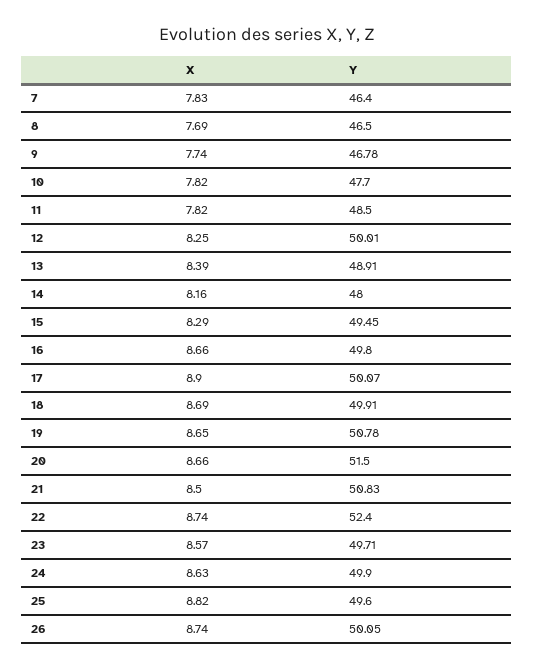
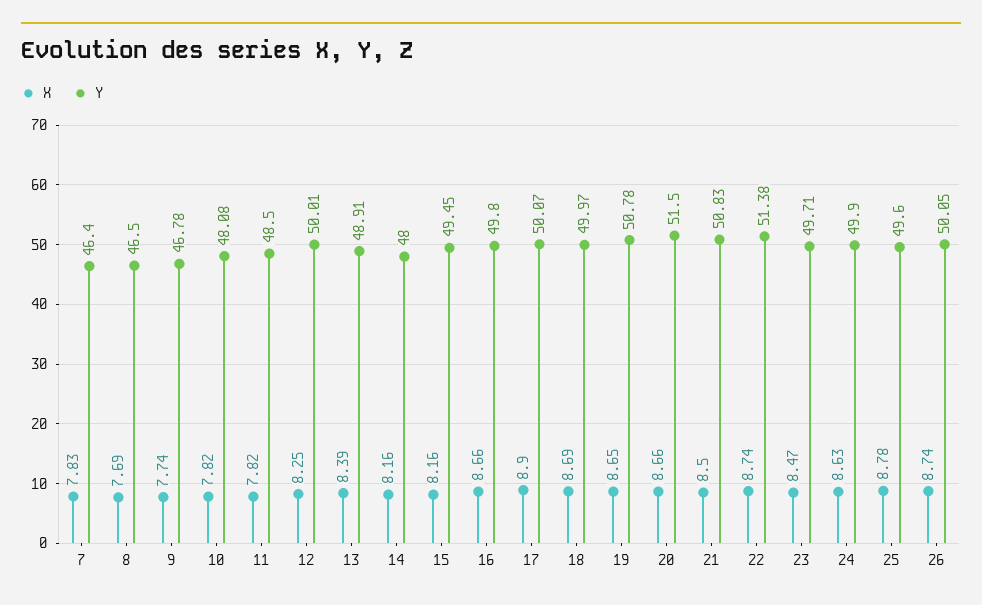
Y, 10: 47.7 -> 48.08
X, 15: 8.29 -> 8.16
Y, 18: 49.91 -> 49.97
Y, 22: 52.4 -> 51.38
X, 23: 8.57 -> 8.47
X, 25: 8.82 -> 8.78

